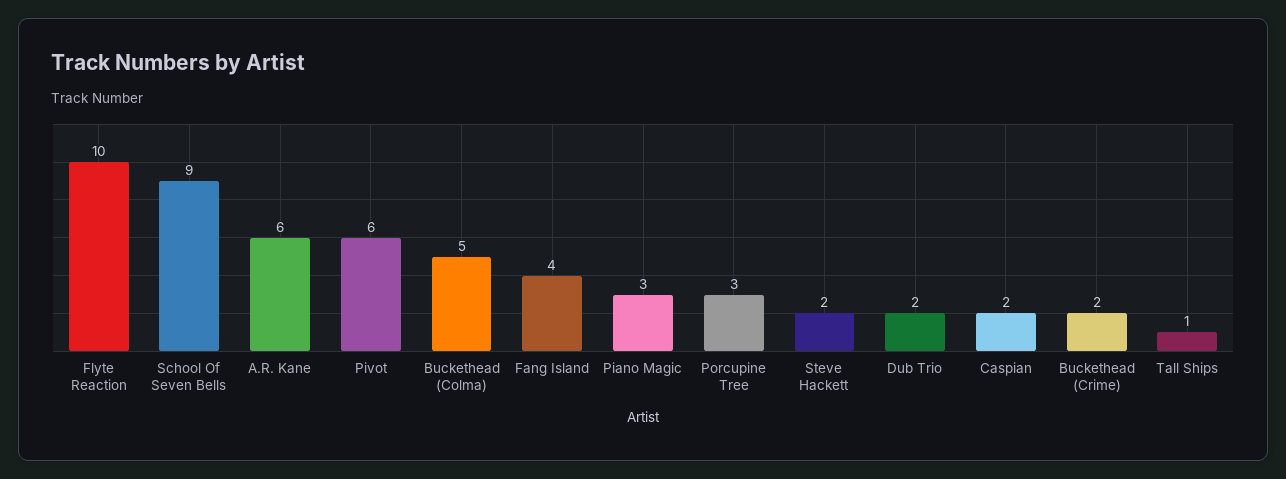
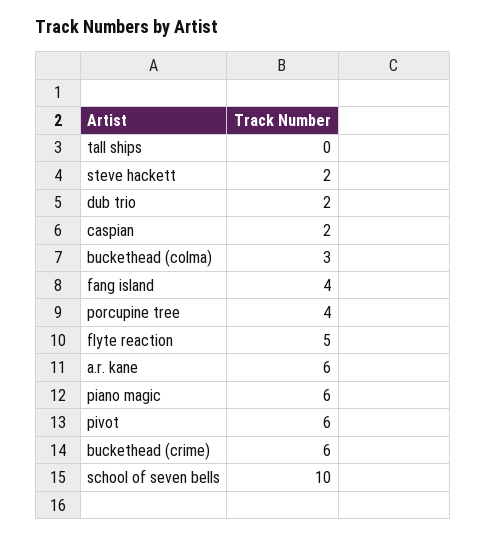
Flyte Reaction: 10 -> 5
School Of Seven Bells: 9 -> 10
Buckethead (Colma): 5 -> 3
Piano Magic: 3 -> 6
Porcupine Tree: 3 -> 4
Buckethead (Crime): 2 -> 6
Tall Ships: 1 -> 0

